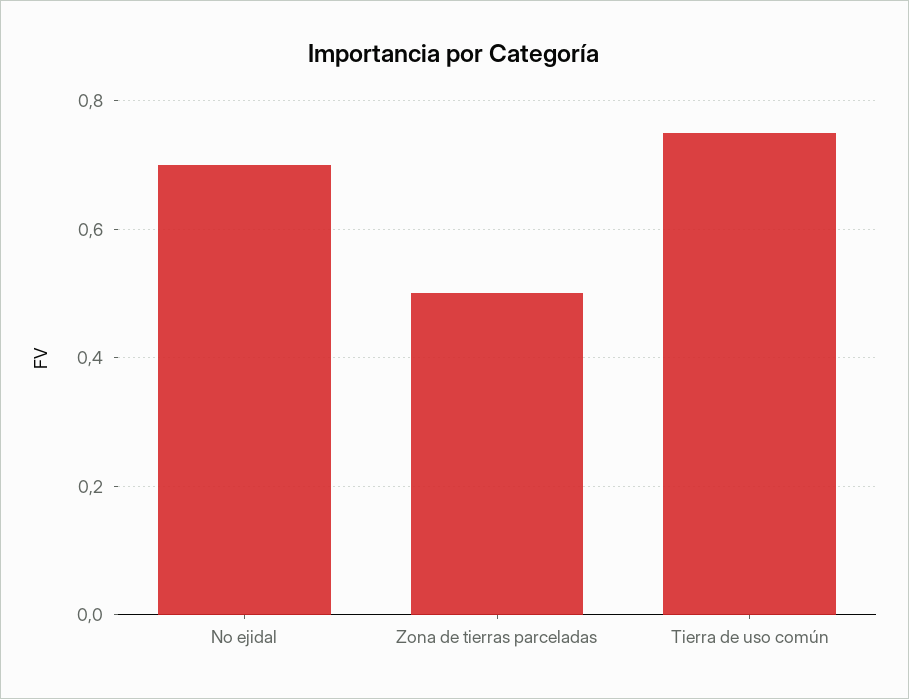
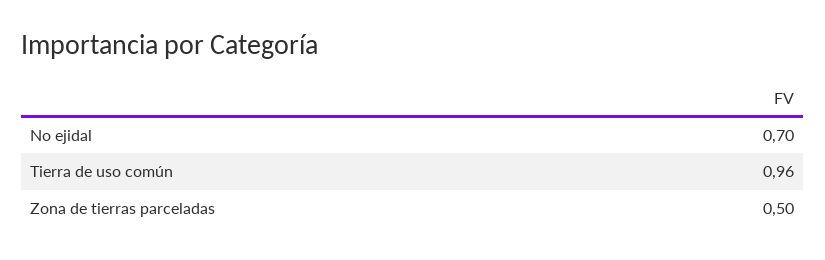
Tierra de uso común: 0.75 -> 0.96

